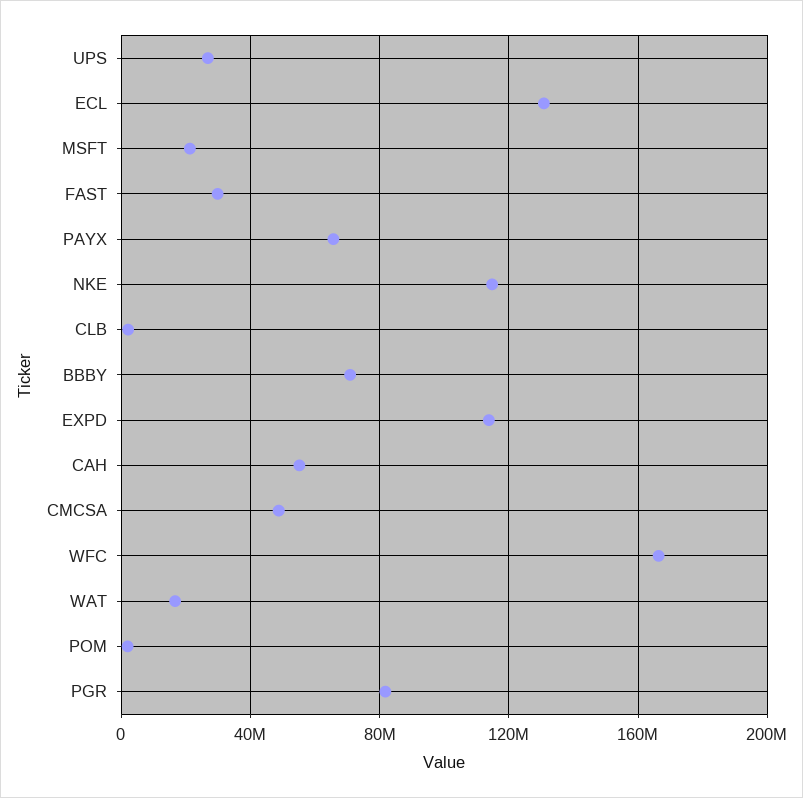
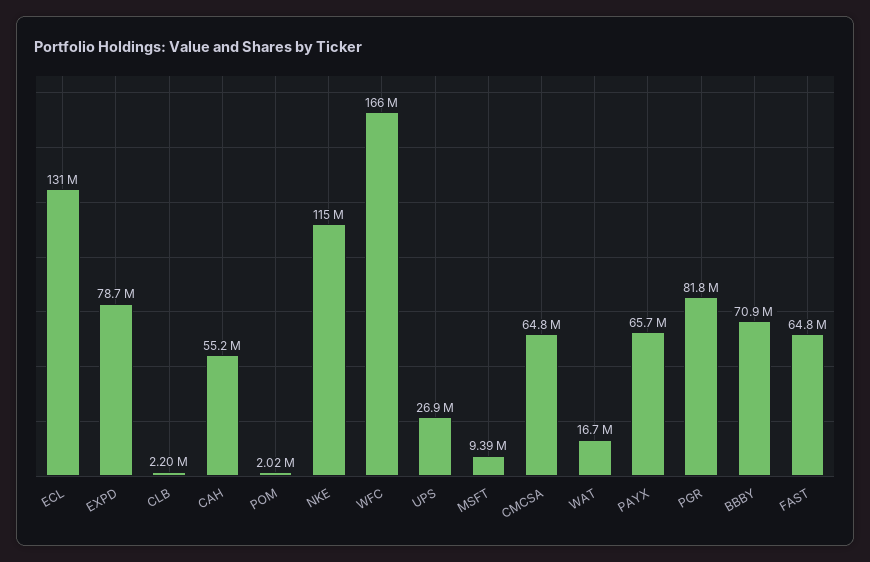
MSFT: 20000000 -> 9390000
FAST: 30000000 -> 64800000
EXPD: 115000000 -> 78700000
CMCSA: 50000000 -> 64800000

